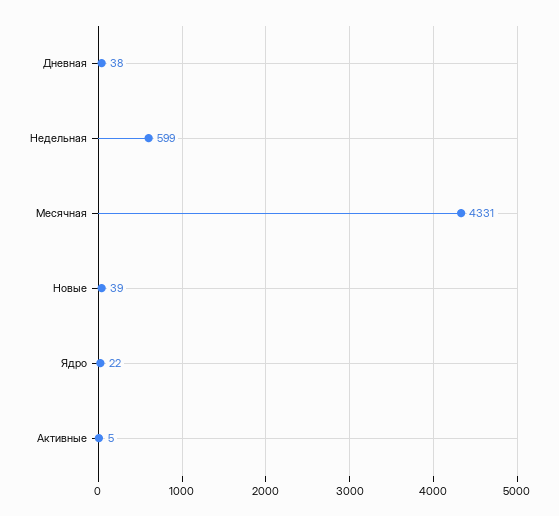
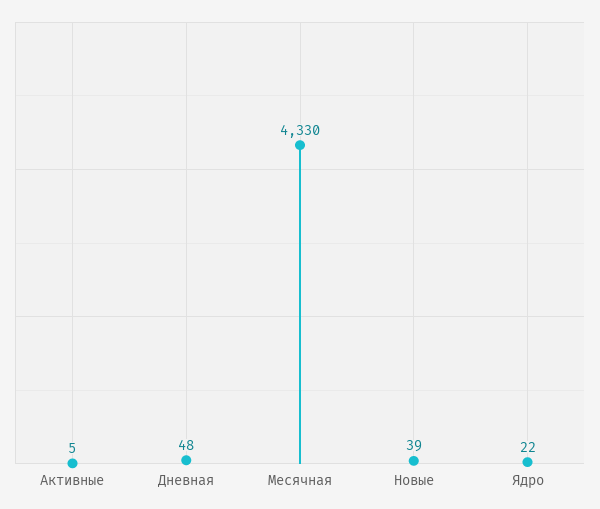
Дневная: 38 -> 48
Недельная: 599 -> none
Месячная: 4331 -> 4330

